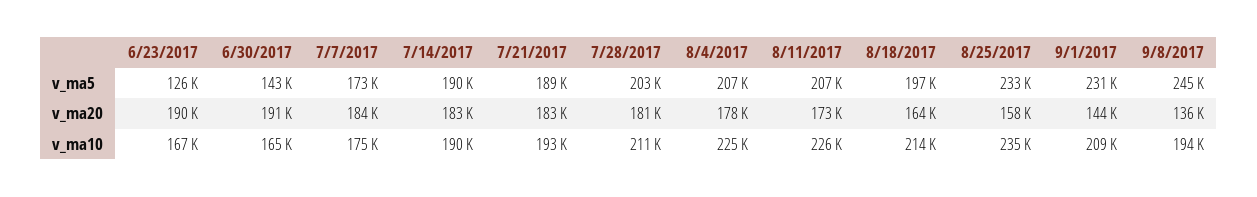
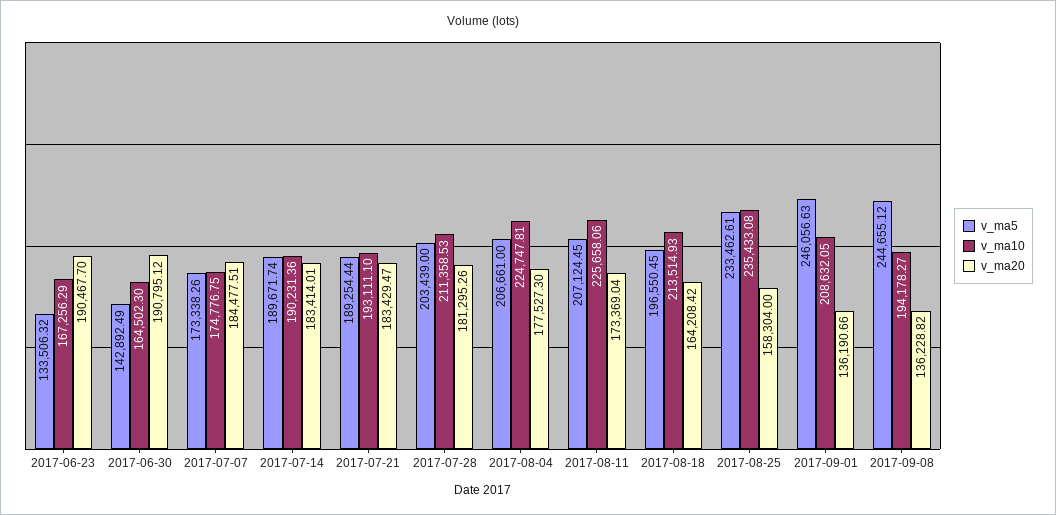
v_ma5, 6/23/2017: 126000 -> 133506.32
v_ma5, 9/1/2017: 231000 -> 246056.63
v_ma20, 9/1/2017: 144000 -> 136190.66

